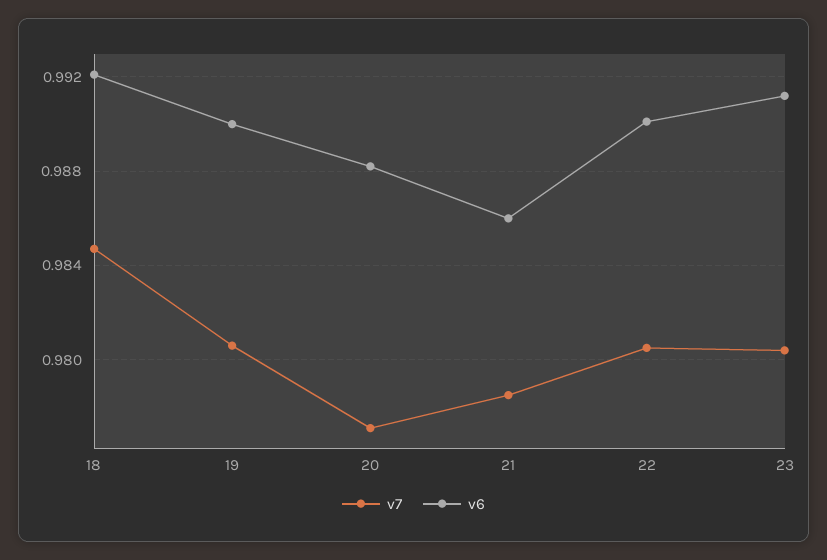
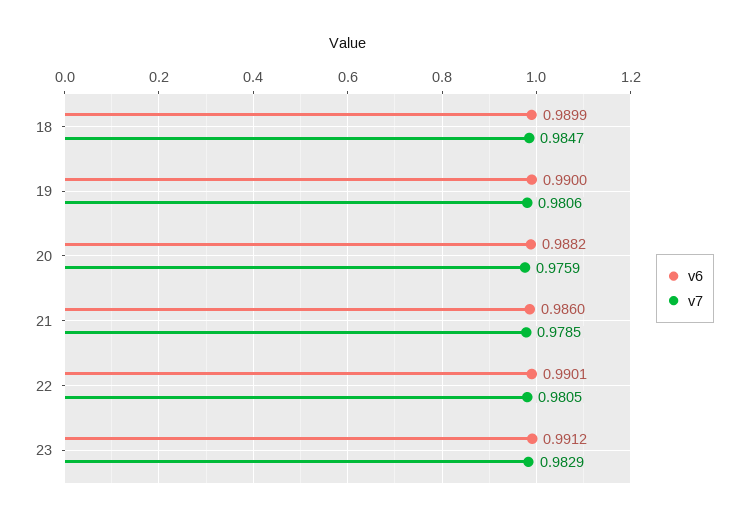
v6, 18: 0.992 -> 0.9899
v7, 20: 0.977 -> 0.9759
v7, 23: 0.9805 -> 0.9829

